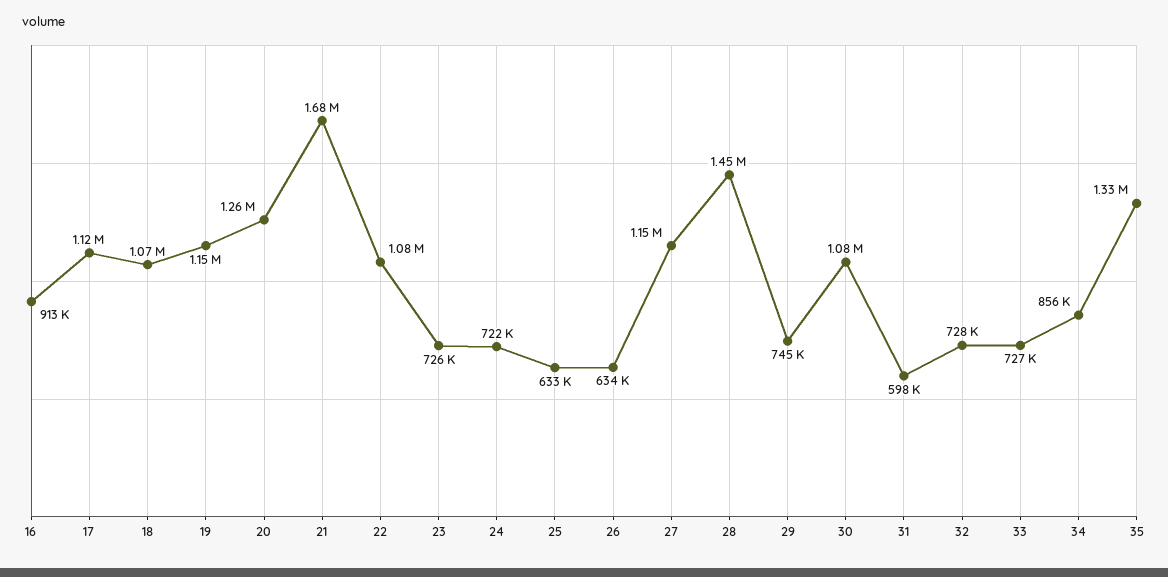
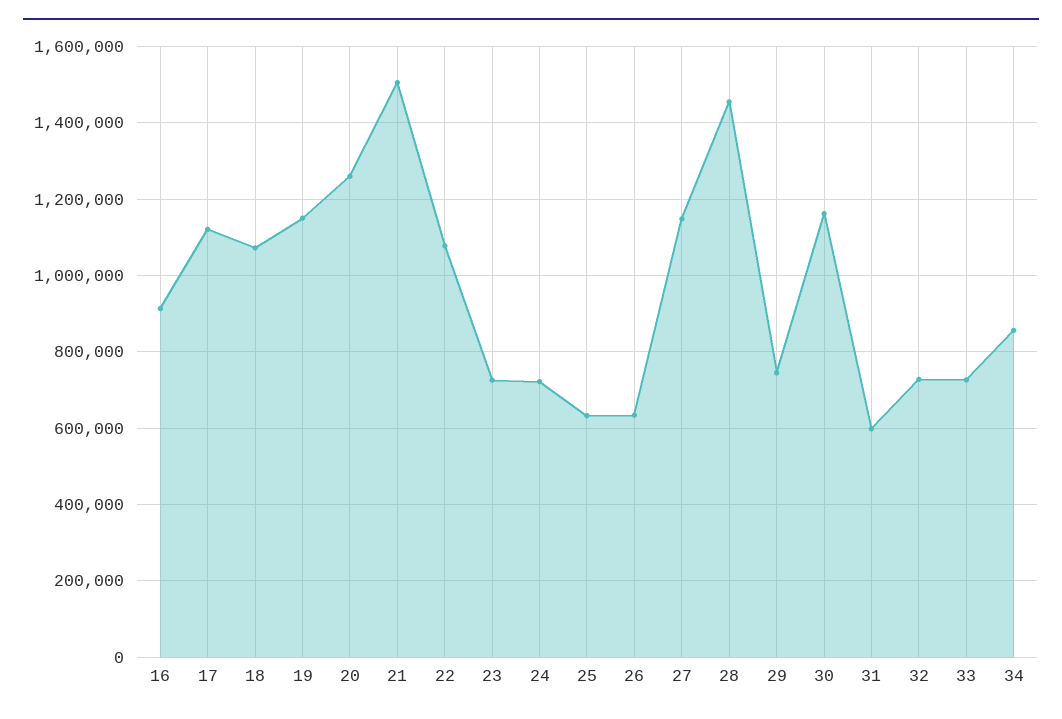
21: 1680000 -> 1500000
30: 1080000 -> 1160000
35: 1330000 -> none

